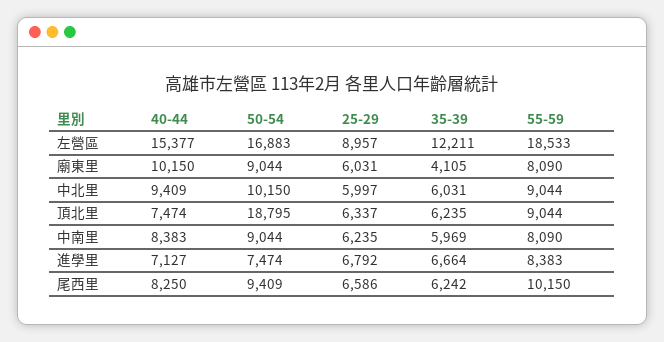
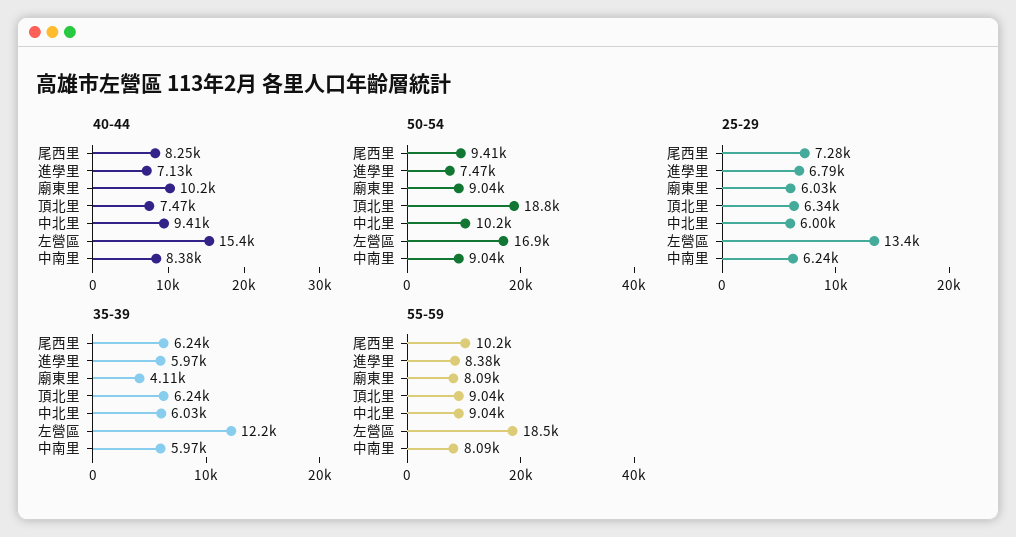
25-29, 左營區: 8957 -> 13400
35-39, 進學里: 6664 -> 5970
25-29, 尾西里: 6586 -> 7280

